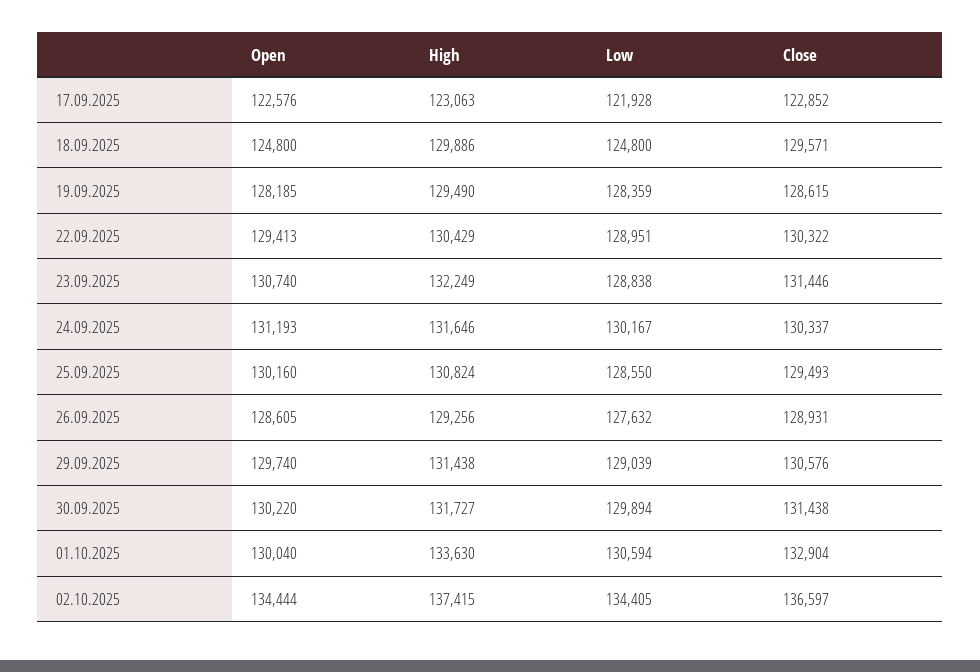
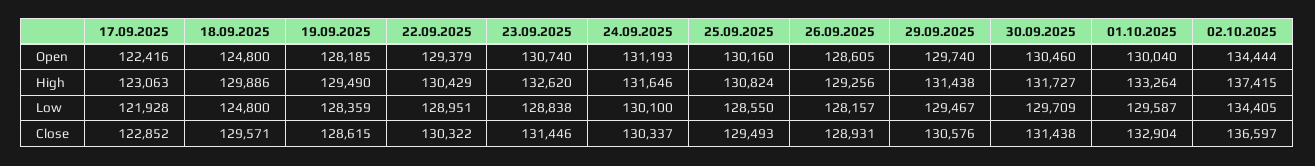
Open, 17.09.2025: 122576 -> 122416
Open, 22.09.2025: 129413 -> 129379
High, 23.09.2025: 132249 -> 132620
Low, 24.09.2025: 130167 -> 130100
Low, 26.09.2025: 127632 -> 128157
Low, 29.09.2025: 129039 -> 129467
Open, 30.09.2025: 130220 -> 130460
Low, 30.09.2025: 129894 -> 129709
High, 01.10.2025: 133630 -> 133264
Low, 01.10.2025: 130594 -> 129587

